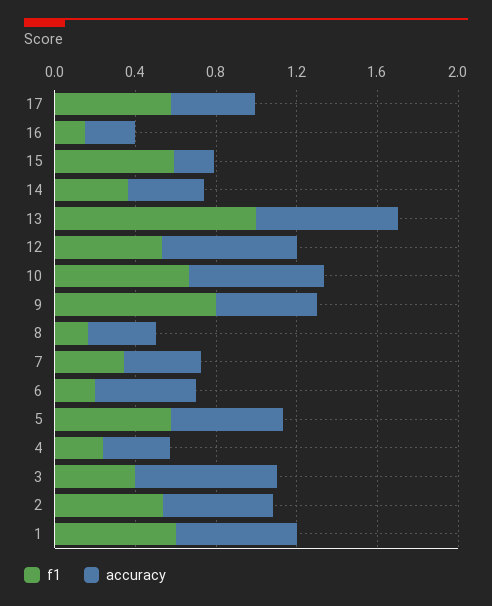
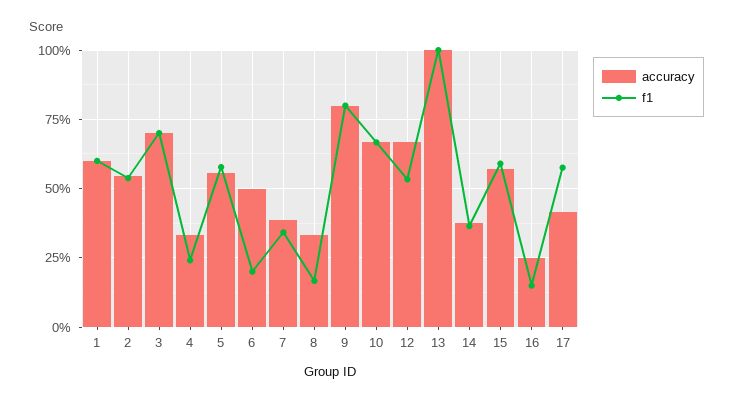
accuracy, 15: 0.2 -> 0.575
accuracy, 13: 0.7 -> 1
accuracy, 9: 0.5 -> 0.8
f1, 3: 0.4 -> 0.7

